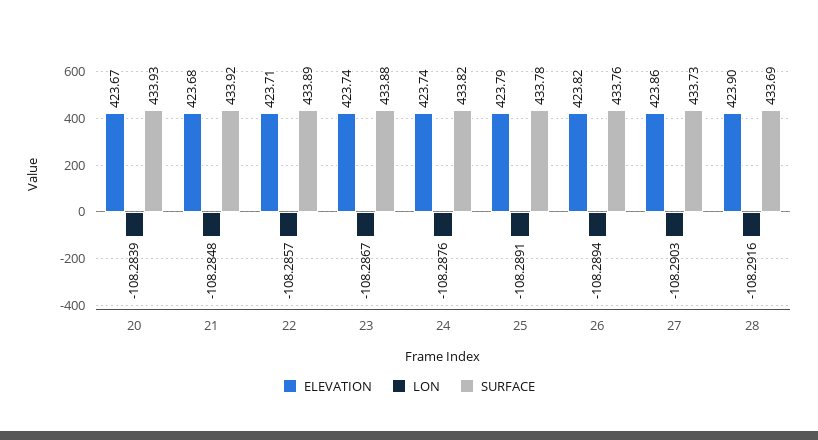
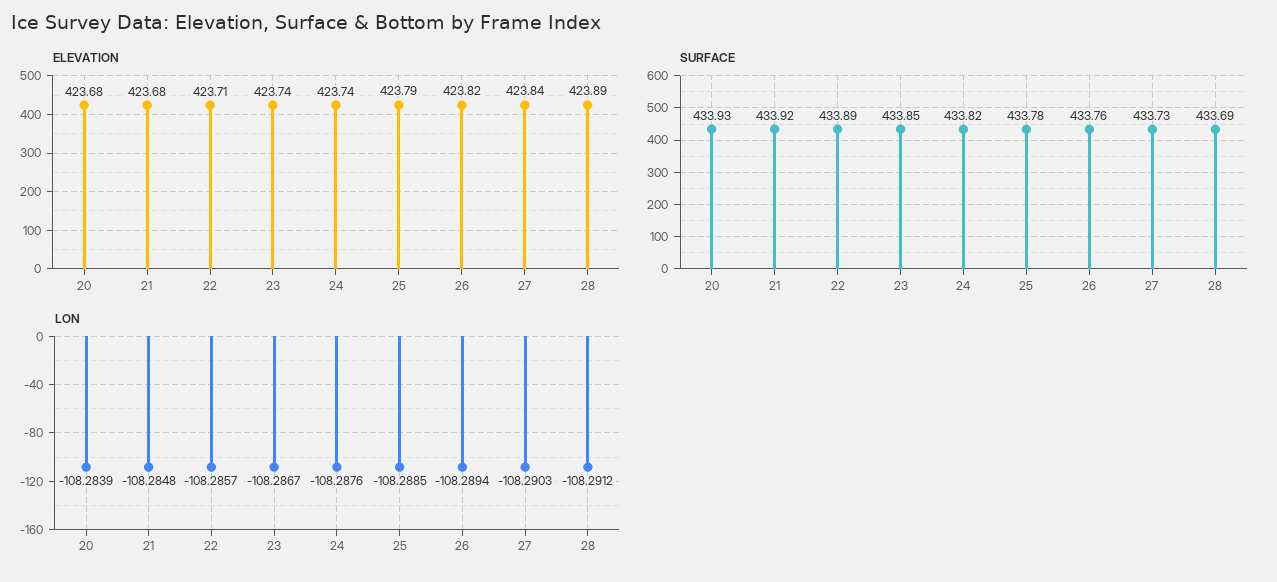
ELEVATION, 20: 423.67 -> 423.68
SURFACE, 23: 433.88 -> 433.85
LON, 25: -108.2891 -> -108.2885
ELEVATION, 27: 423.86 -> 423.84
ELEVATION, 28: 423.9 -> 423.89
LON, 28: -108.2916 -> -108.2912

